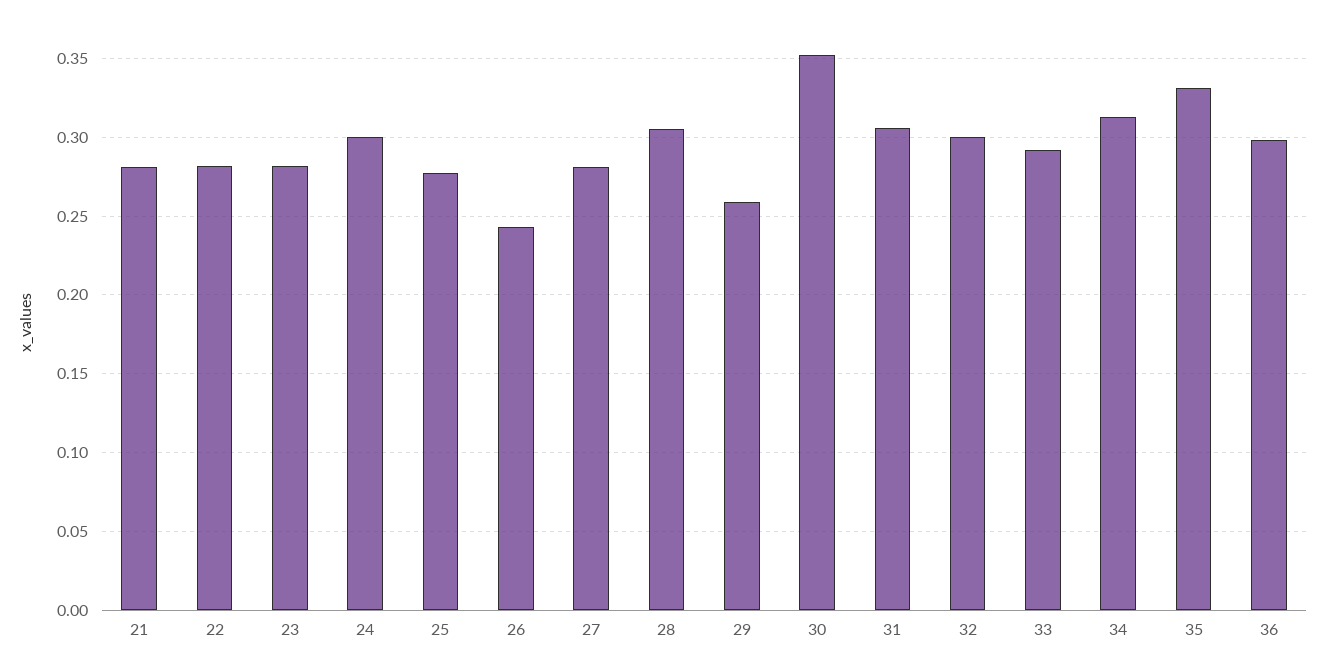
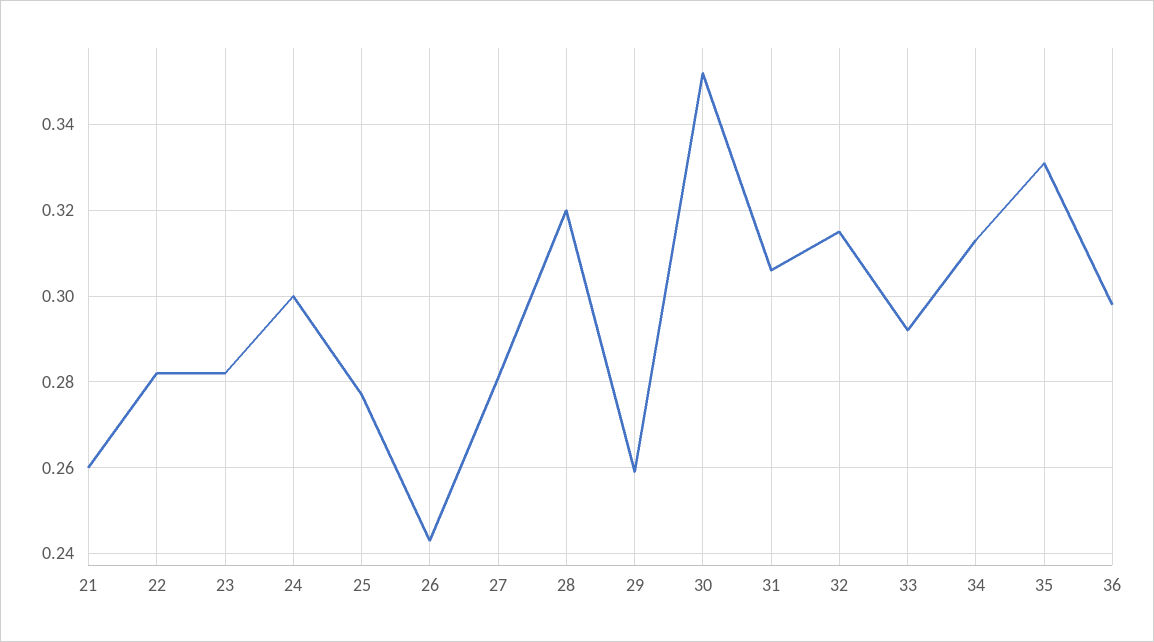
21: 0.28 -> 0.26
28: 0.305 -> 0.32
32: 0.3 -> 0.315

